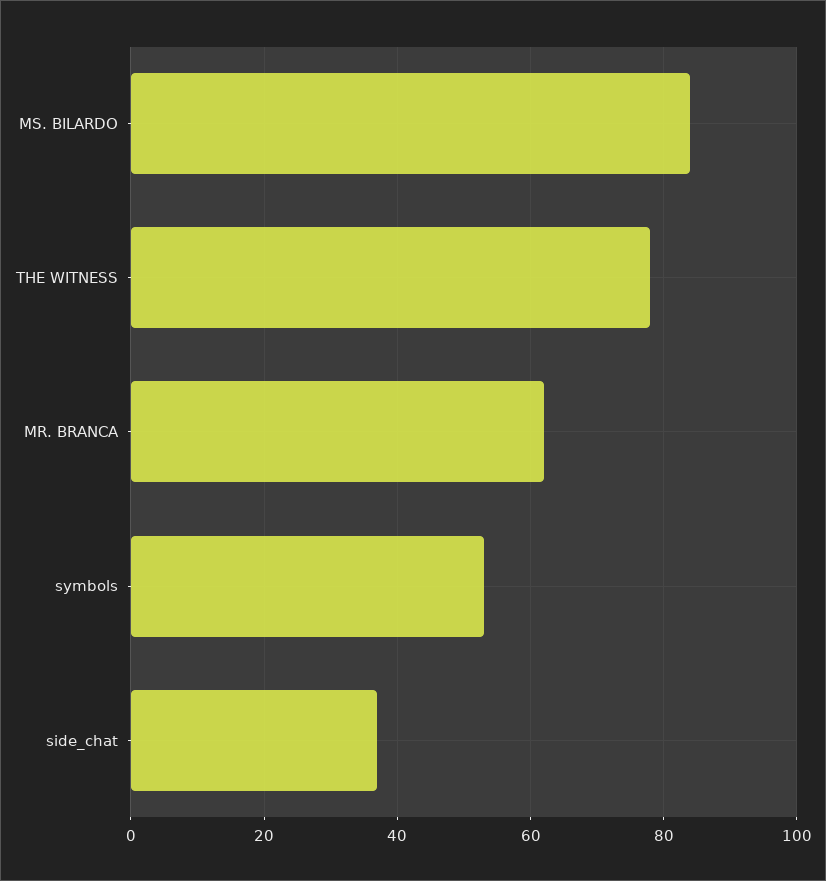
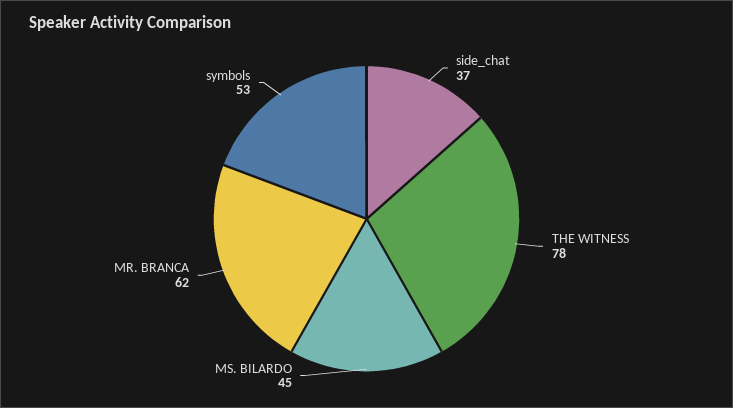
MS. BILARDO: 85 -> 45

